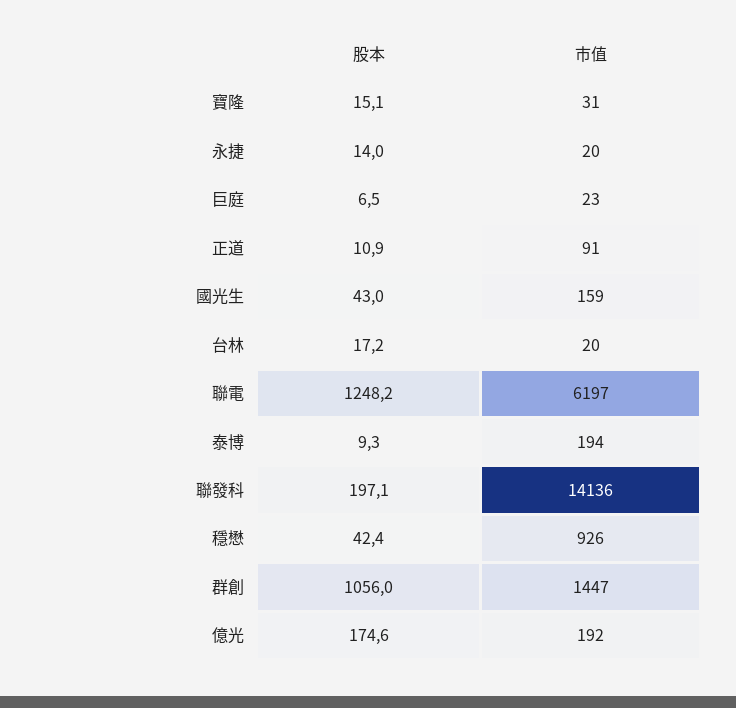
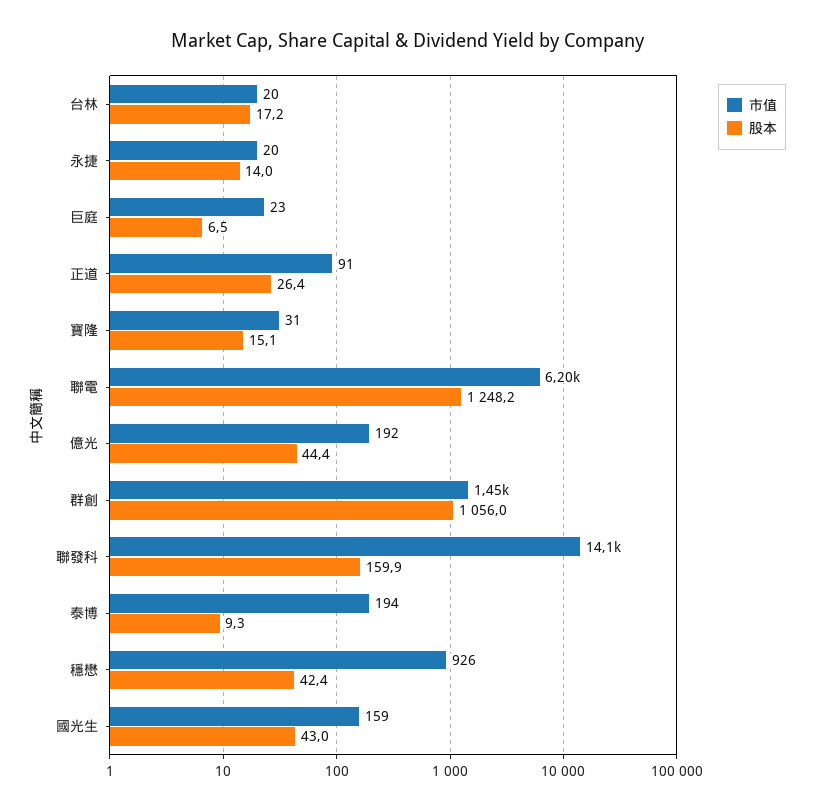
股本, 正道: 10.9 -> 26.4
股本, 聯發科: 197.1 -> 159.9
股本, 億光: 174.6 -> 44.4

